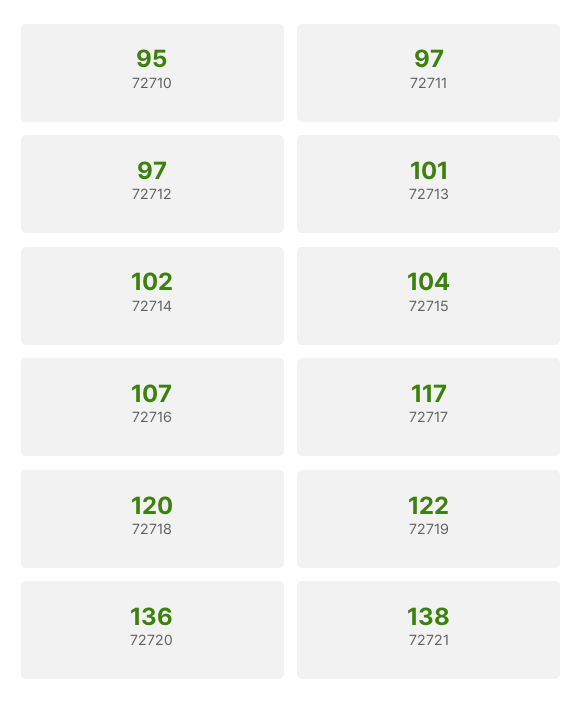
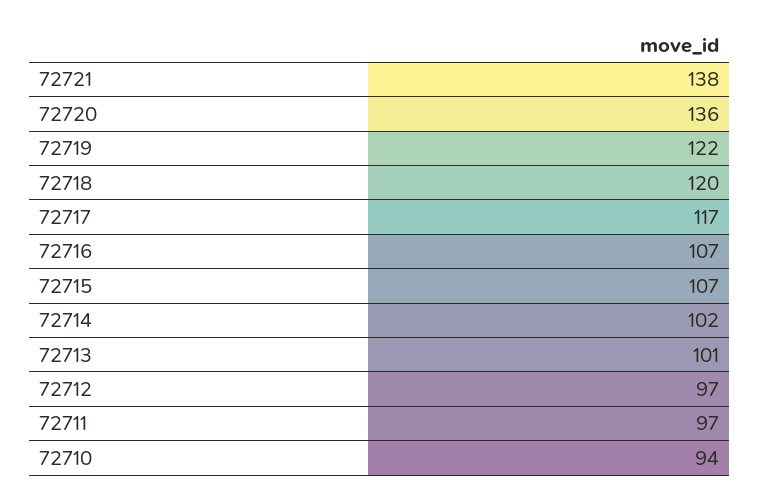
72710: 95 -> 94
72715: 104 -> 107

